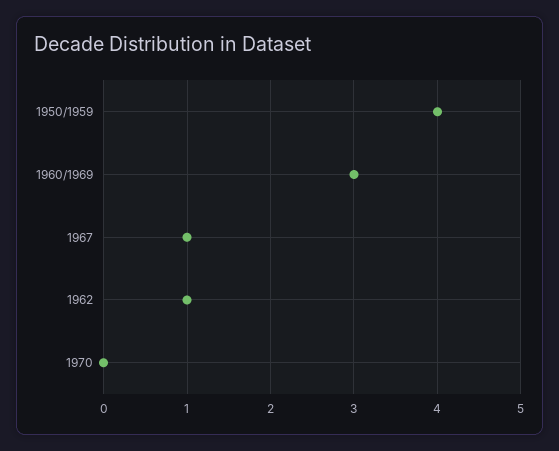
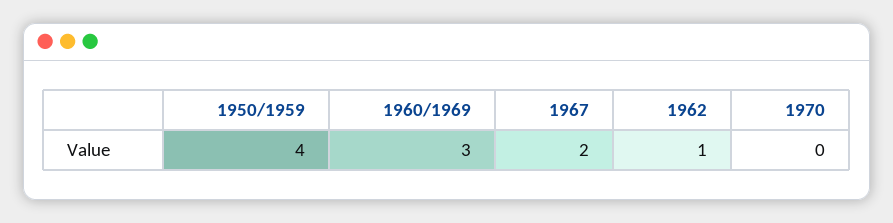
1967: 1 -> 2

